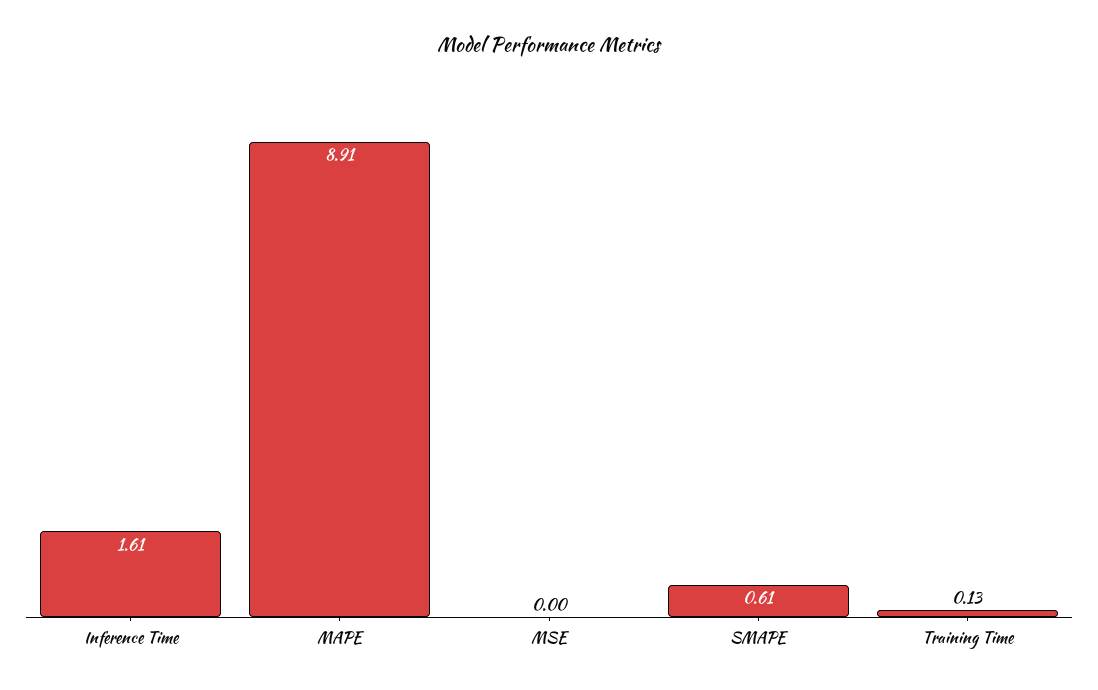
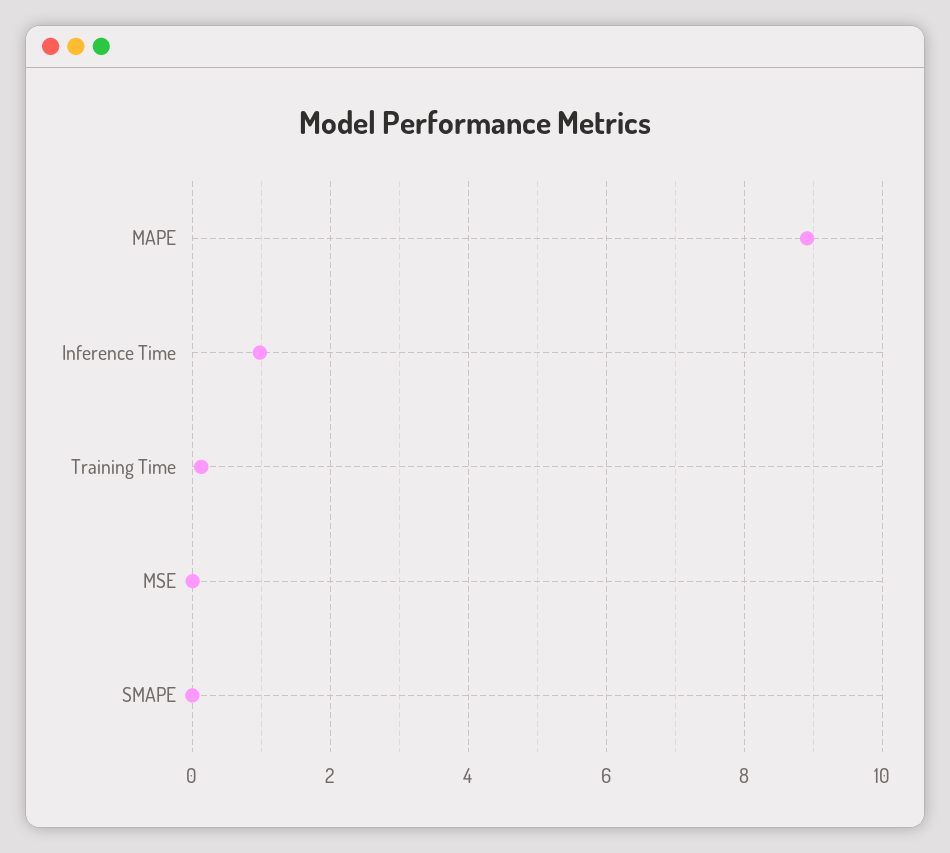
Inference Time: 1.61 -> 1
SMAPE: 0.61 -> 0

